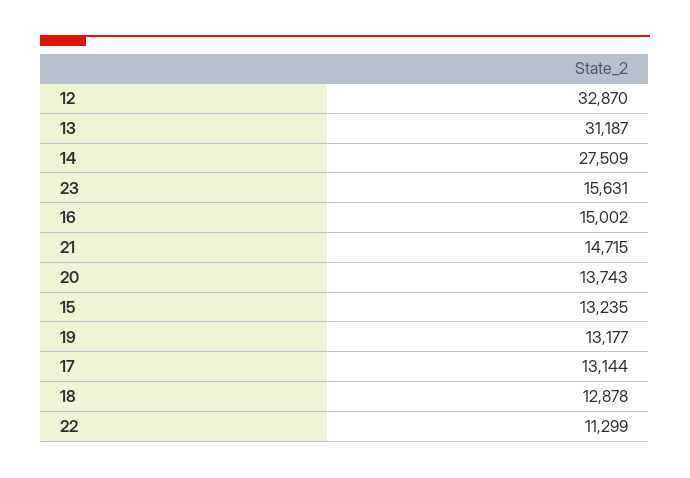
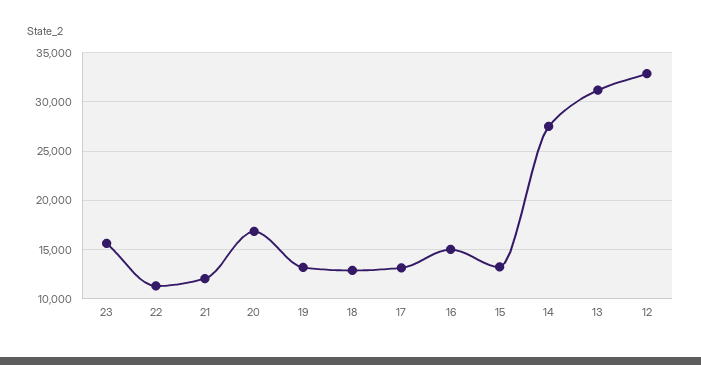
21: 14715 -> 12000
20: 13743 -> 17000

